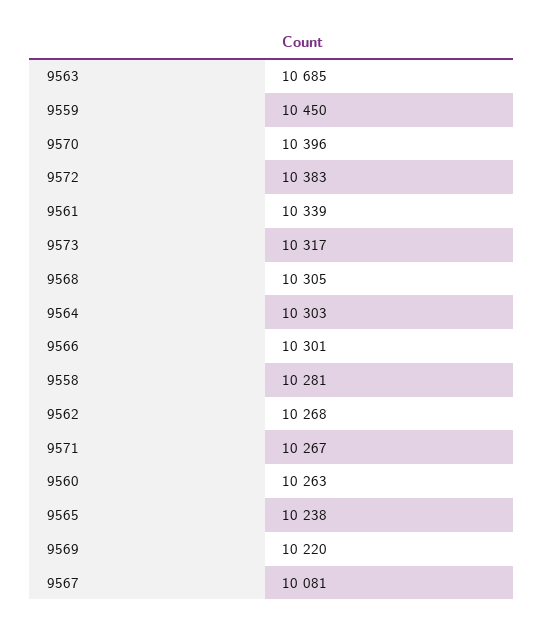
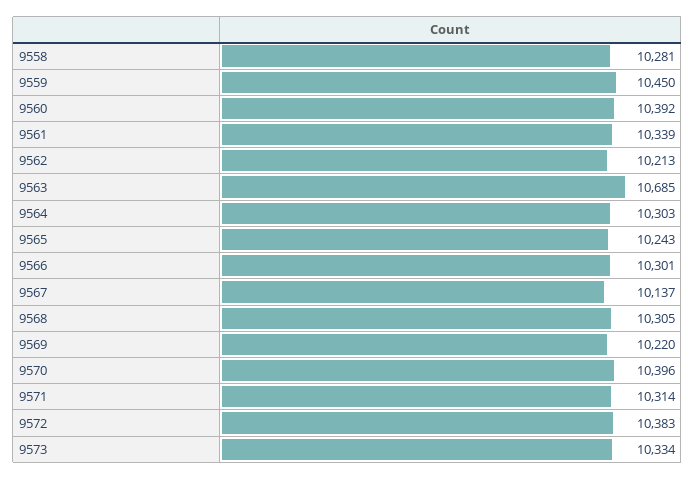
9573: 10317 -> 10334
9562: 10268 -> 10213
9571: 10267 -> 10314
9560: 10263 -> 10392
9565: 10238 -> 10243
9567: 10081 -> 10137

